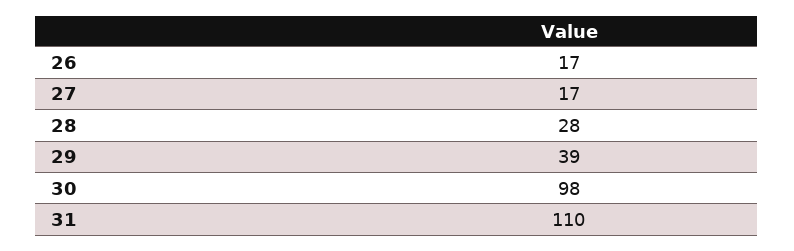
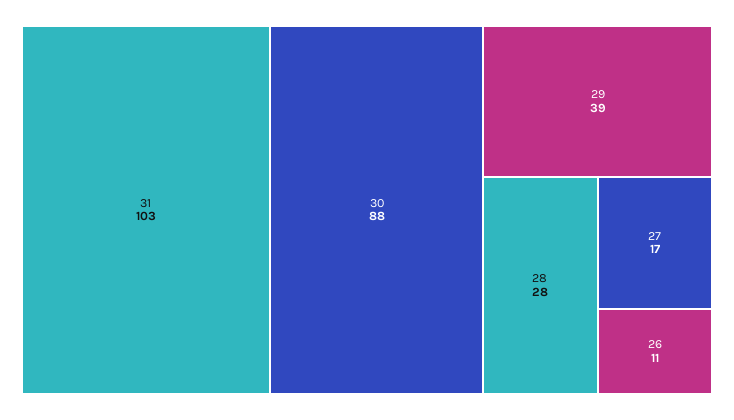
26: 17 -> 11
30: 98 -> 88
31: 110 -> 103

